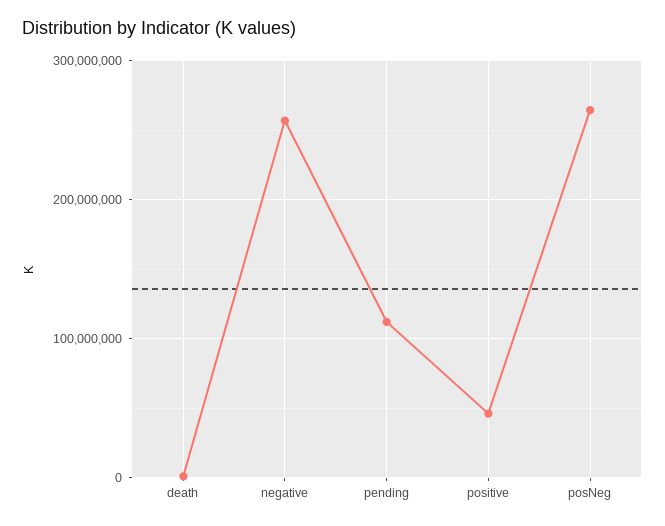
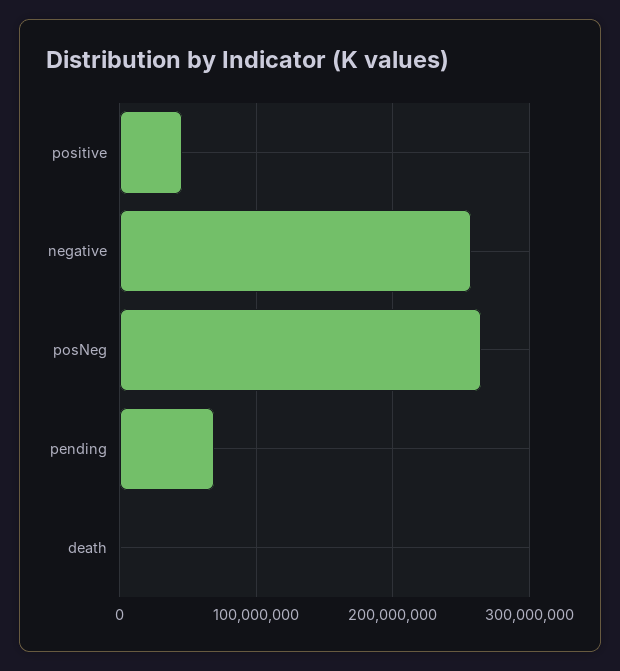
pending: 110000000 -> 70000000

